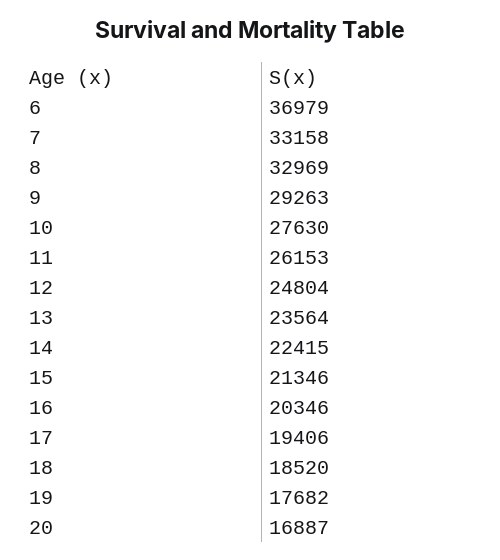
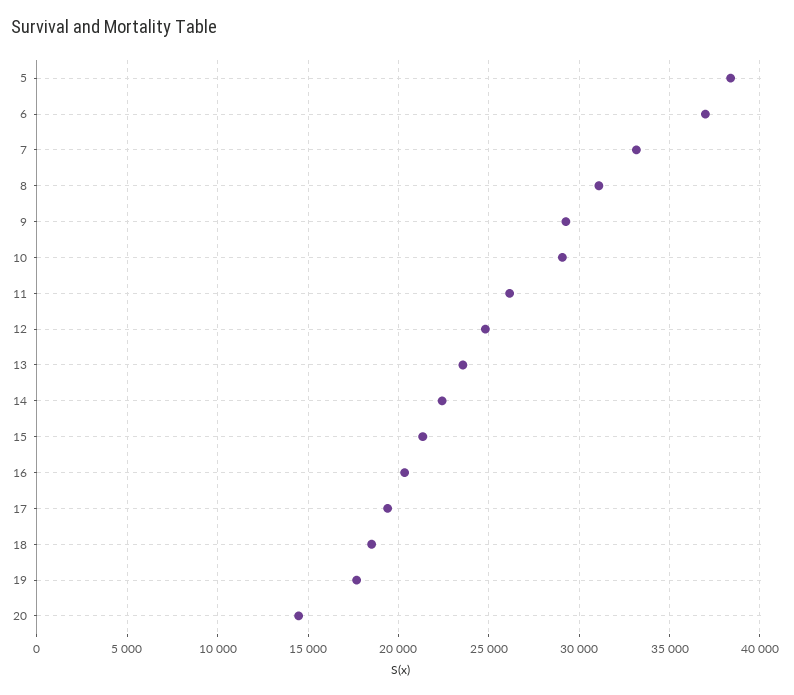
8: 32969 -> 31000
10: 27630 -> 29000
20: 16887 -> 14500
5: none -> 38500

